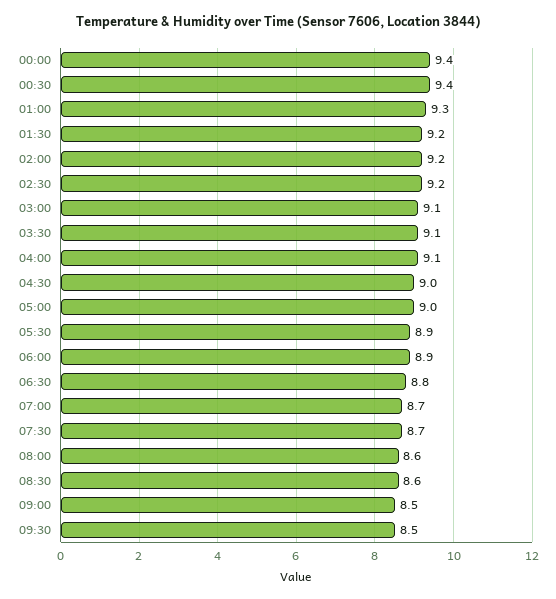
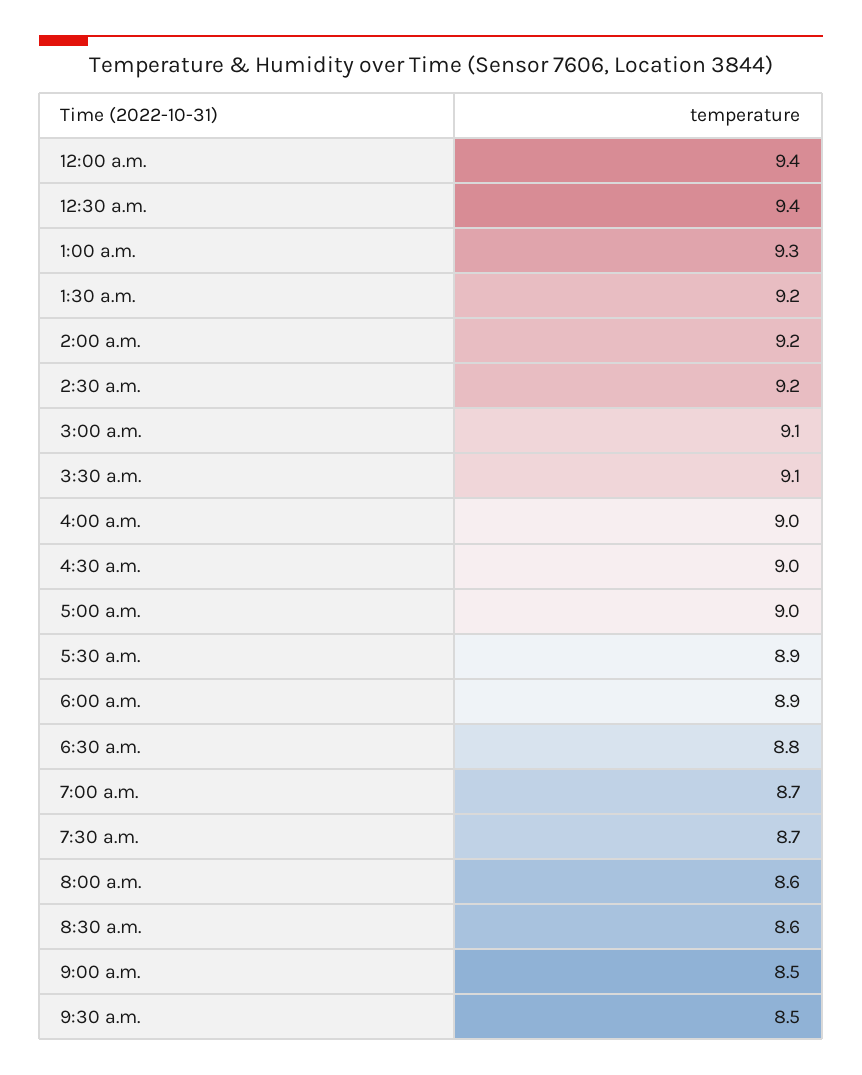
04:00: 9.1 -> 9

